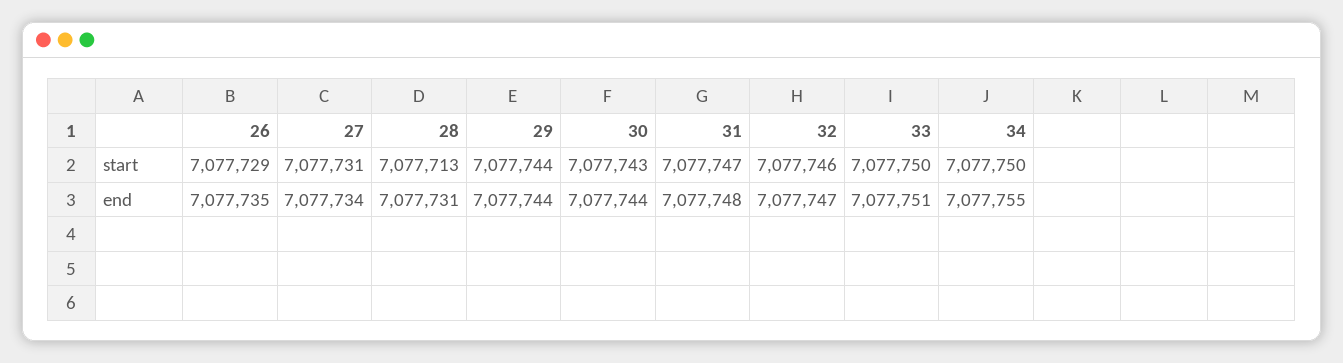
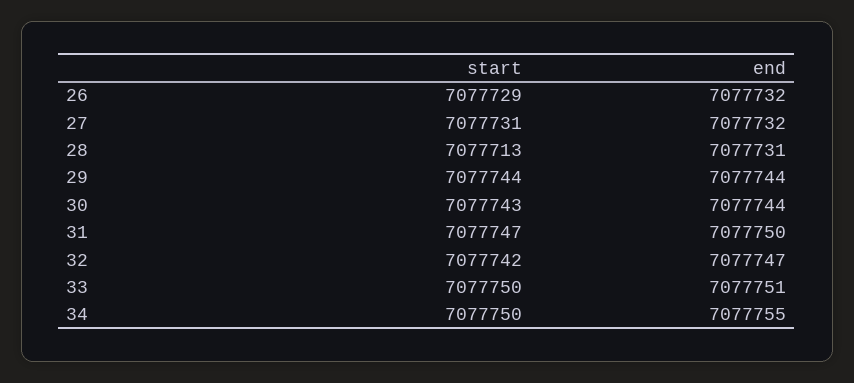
32, start: 7077746 -> 7077742
26, end: 7077735 -> 7077732
27, end: 7077734 -> 7077732
31, end: 7077748 -> 7077750

